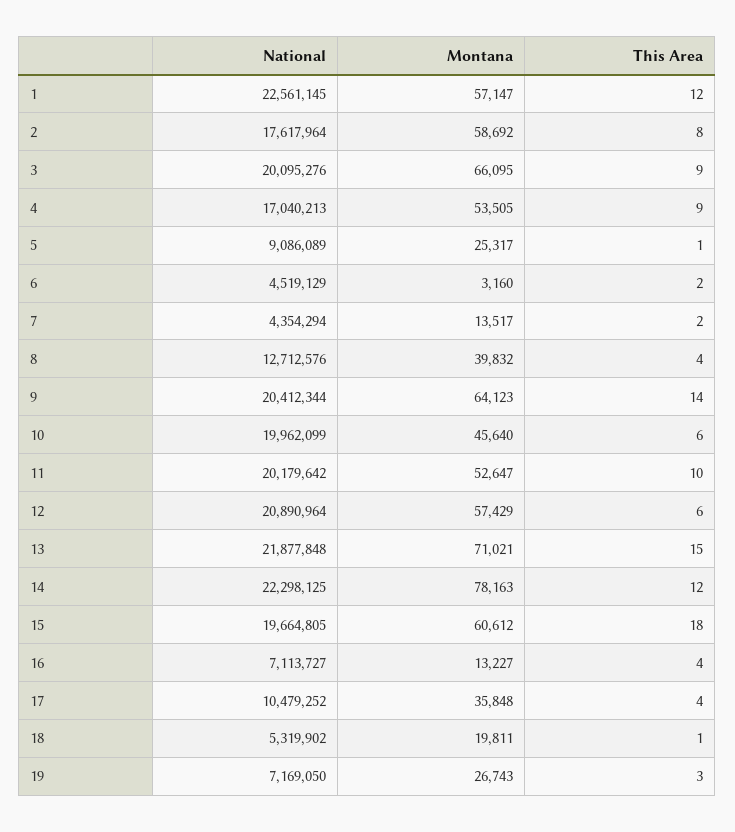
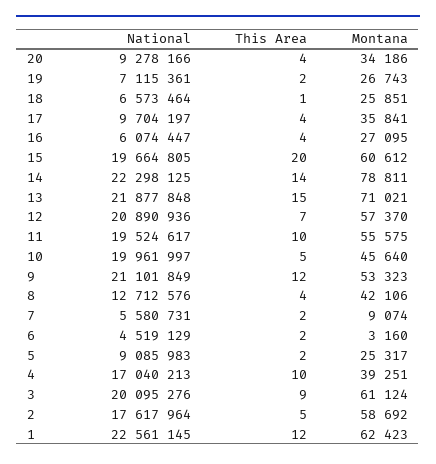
Montana, 1: 57147 -> 62423
This Area, 2: 8 -> 5
Montana, 3: 66095 -> 61124
Montana, 4: 53505 -> 39251
This Area, 4: 9 -> 10
National, 5: 9086089 -> 9085983
This Area, 5: 1 -> 2
National, 7: 4354294 -> 5580731
Montana, 7: 13517 -> 9074
Montana, 8: 39832 -> 42106
National, 9: 20412344 -> 21101849
Montana, 9: 64123 -> 53323
This Area, 9: 14 -> 12
National, 10: 19962099 -> 19961997
This Area, 10: 6 -> 5
National, 11: 20179642 -> 19524617
Montana, 11: 52647 -> 55575
National, 12: 20890964 -> 20890936
Montana, 12: 57429 -> 57370
This Area, 12: 6 -> 7
Montana, 14: 78163 -> 78811
This Area, 14: 12 -> 14
This Area, 15: 18 -> 20
National, 16: 7113727 -> 6074447
Montana, 16: 13227 -> 27095
National, 17: 10479252 -> 9704197
Montana, 17: 35848 -> 35841
National, 18: 5319902 -> 6573464
Montana, 18: 19811 -> 25851
National, 19: 7169050 -> 7115361
This Area, 19: 3 -> 2
National, 20: none -> 9278166
This Area, 20: none -> 4
Montana, 20: none -> 34186

